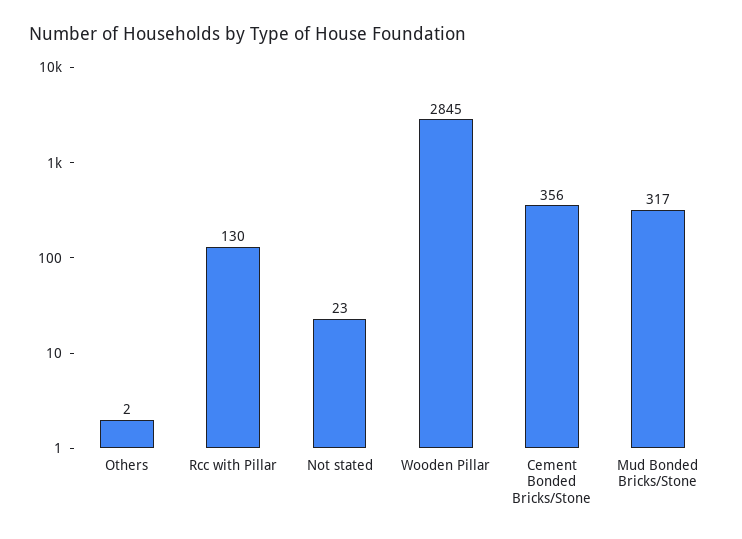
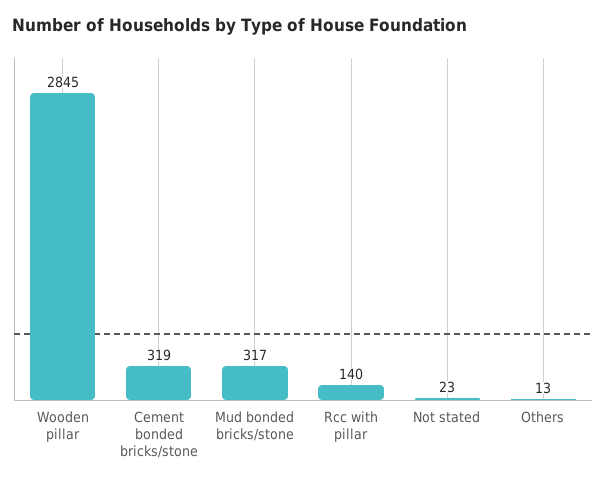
Others: 2 -> 13
Rcc with Pillar: 130 -> 140
Cement Bonded Bricks/Stone: 356 -> 319

